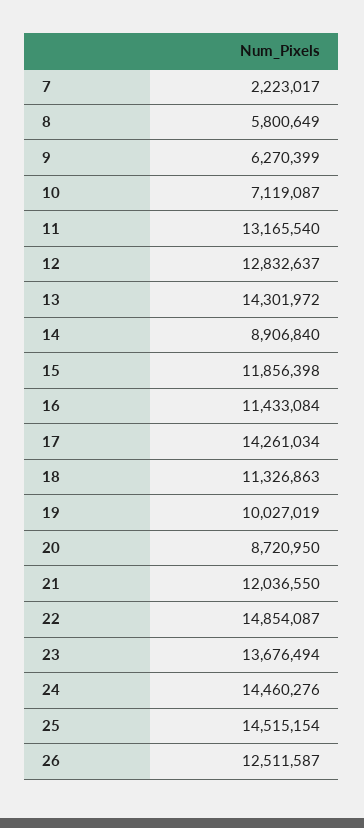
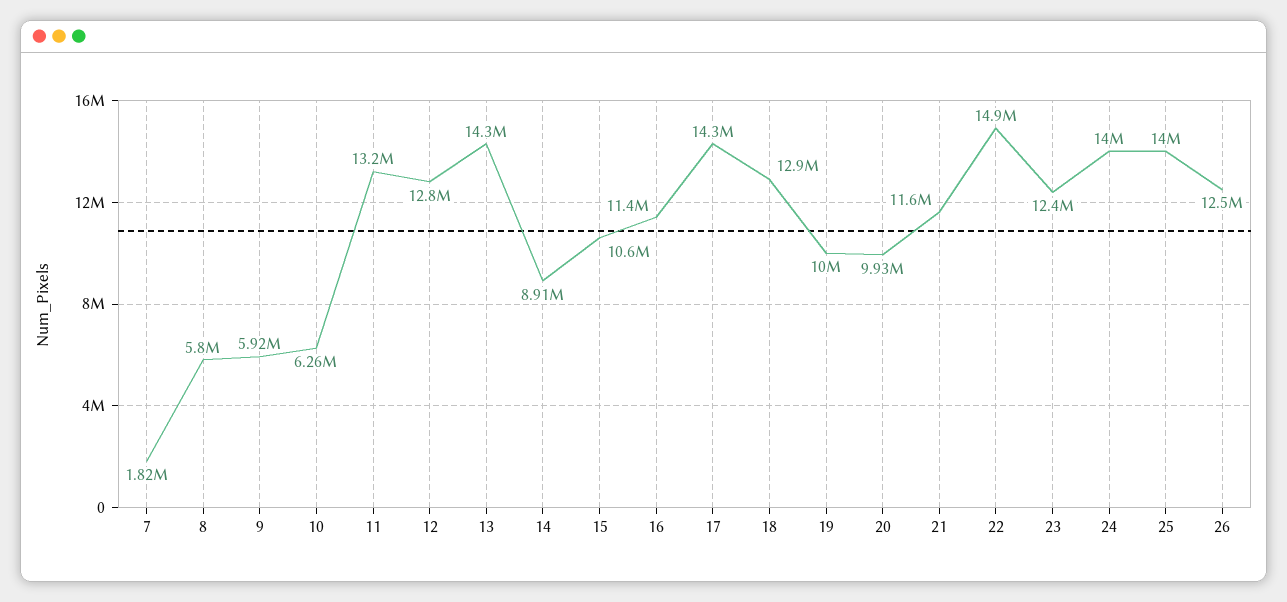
7: 2223017 -> 1820000
9: 6270399 -> 5920000
10: 7119087 -> 6260000
15: 11856398 -> 10600000
18: 11326863 -> 12900000
20: 8720950 -> 9930000
21: 12036550 -> 11600000
23: 13676494 -> 12400000
24: 14460276 -> 14000000
25: 14515154 -> 14000000

